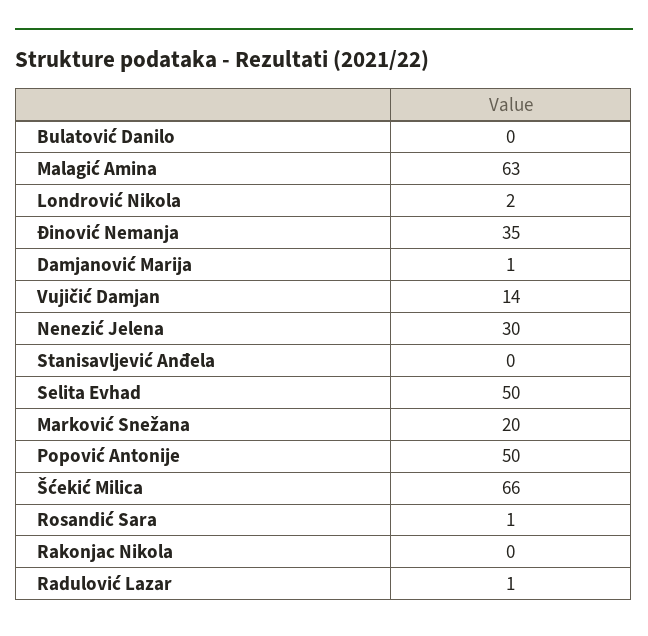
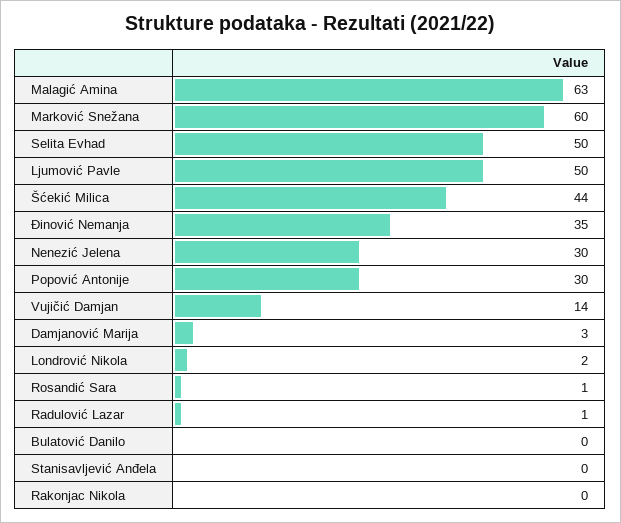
Damjanović Marija: 1 -> 3
Marković Snežana: 20 -> 60
Popović Antonije: 50 -> 30
Šćekić Milica: 66 -> 44
Ljumović Pavle: none -> 50

